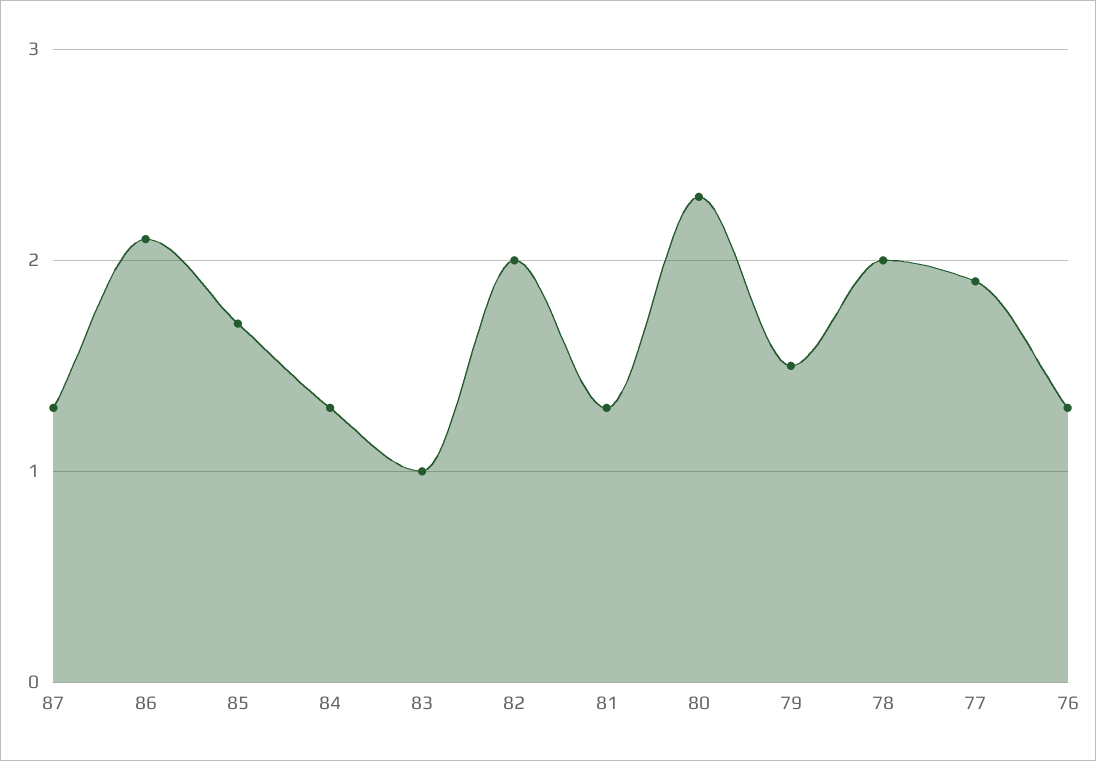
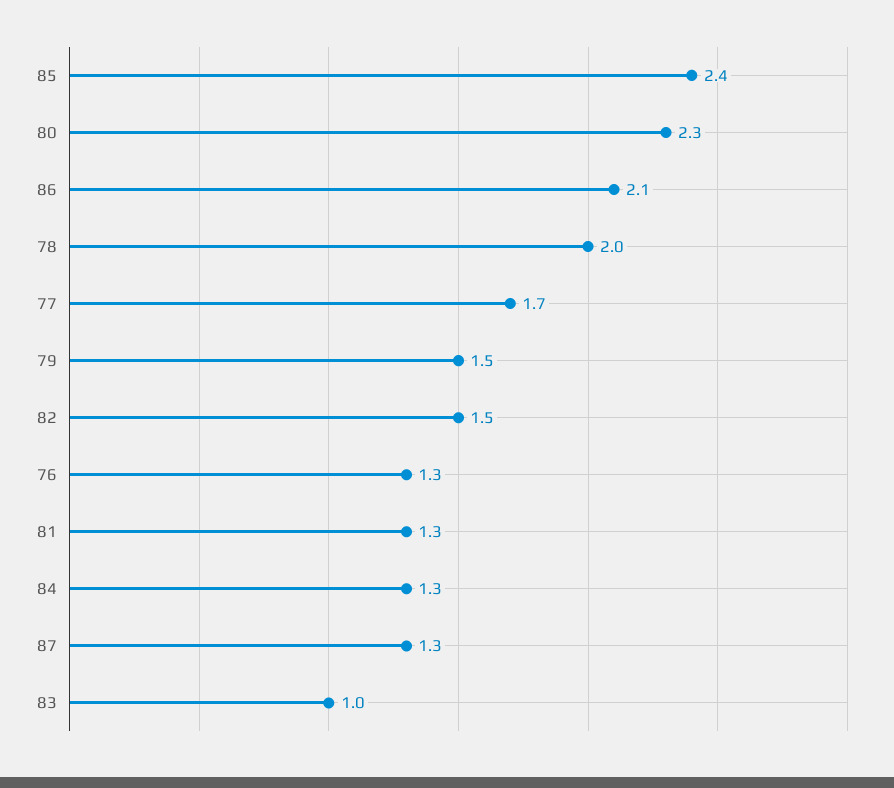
85: 1.7 -> 2.4
82: 2 -> 1.5
77: 1.9 -> 1.7

